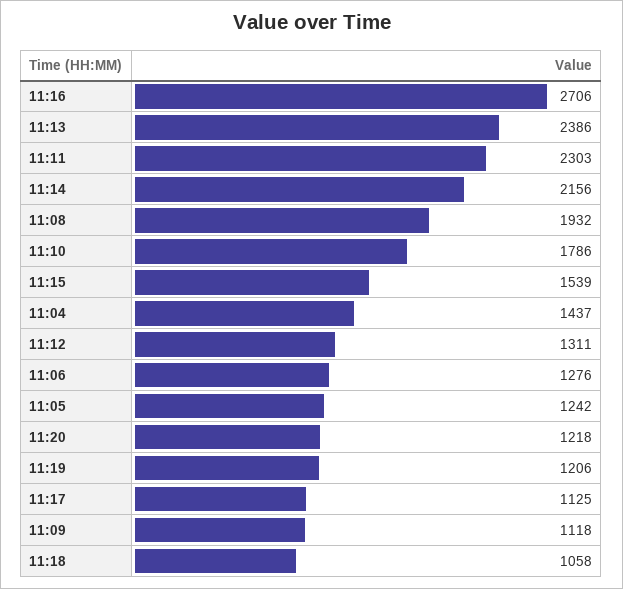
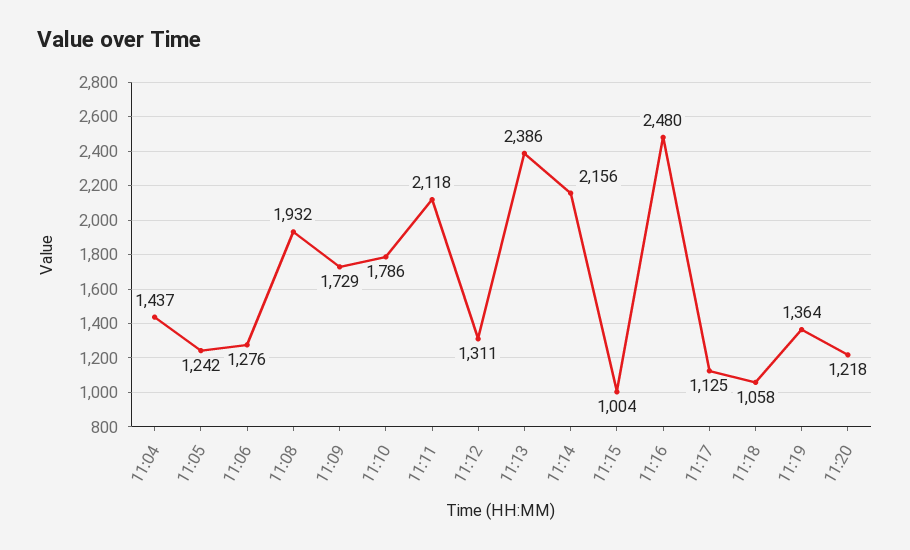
11:16: 2706 -> 2480
11:11: 2303 -> 2118
11:15: 1539 -> 1004
11:19: 1206 -> 1364
11:09: 1118 -> 1729

